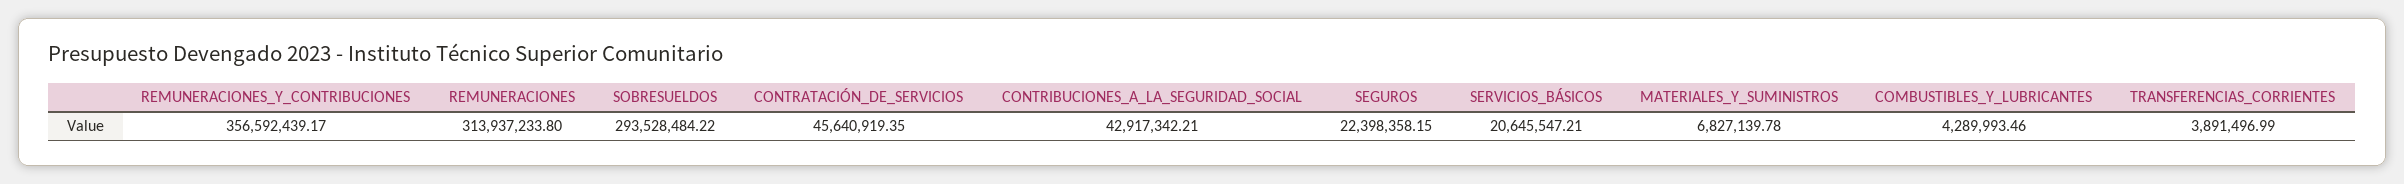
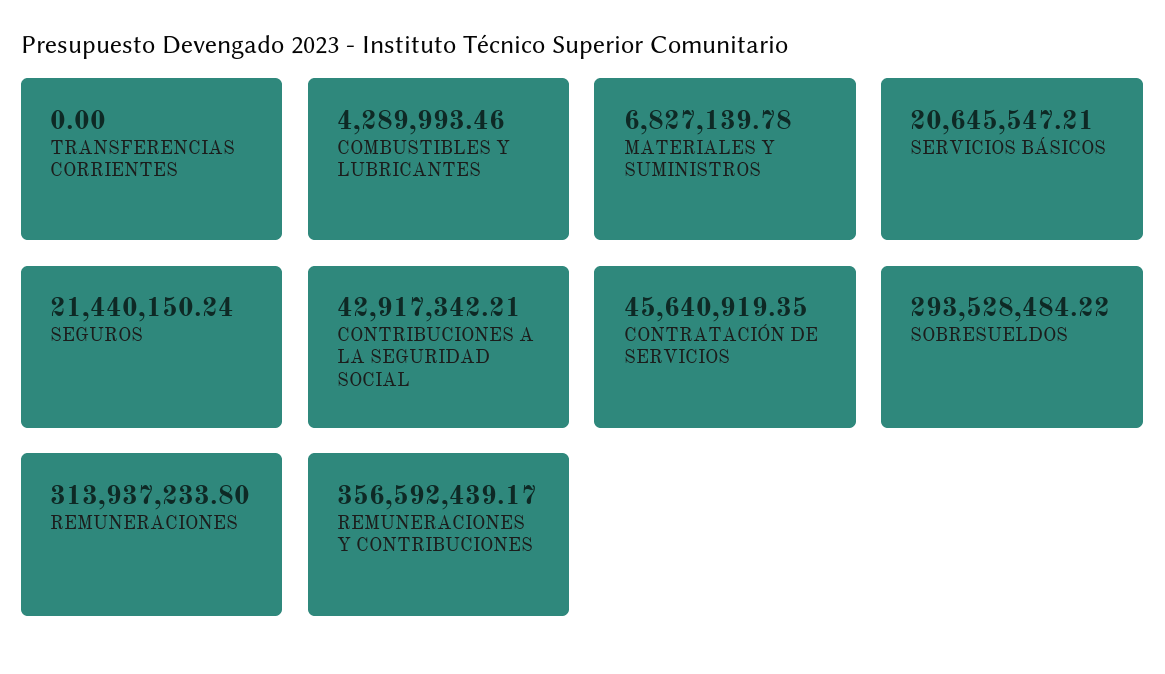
SEGUROS: 22398358.15 -> 21440150.24
TRANSFERENCIAS_CORRIENTES: 3891496.99 -> 0

